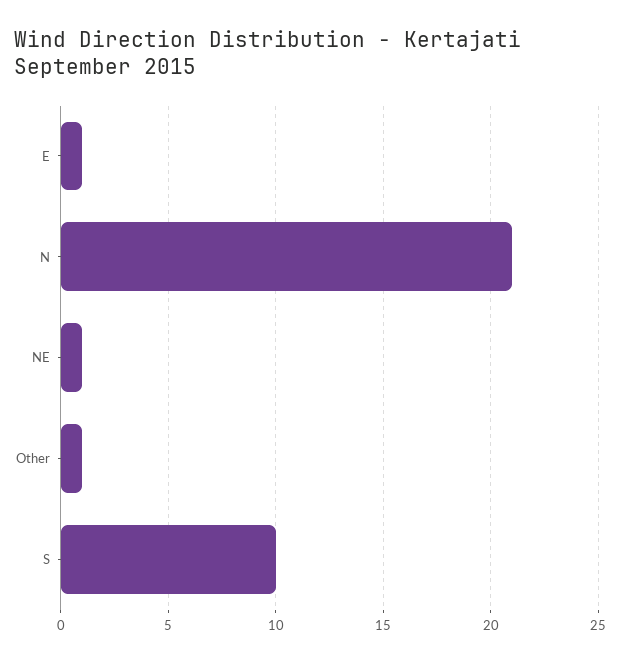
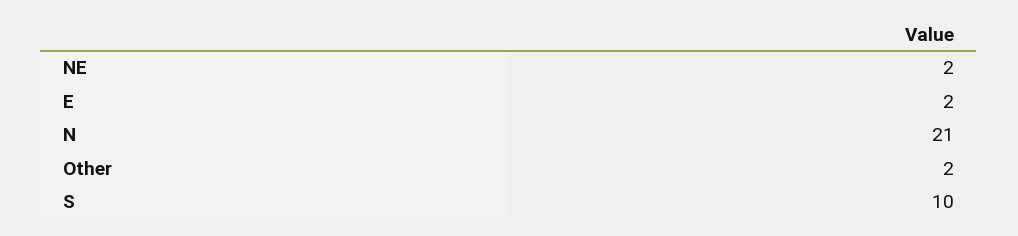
E: 1 -> 2
NE: 1 -> 2
Other: 1 -> 2

